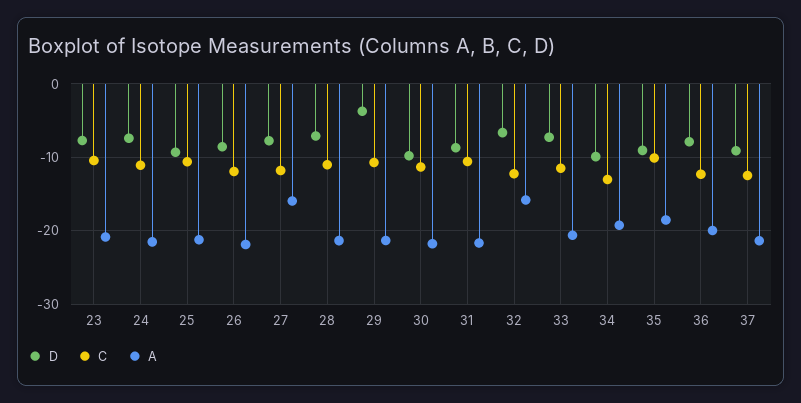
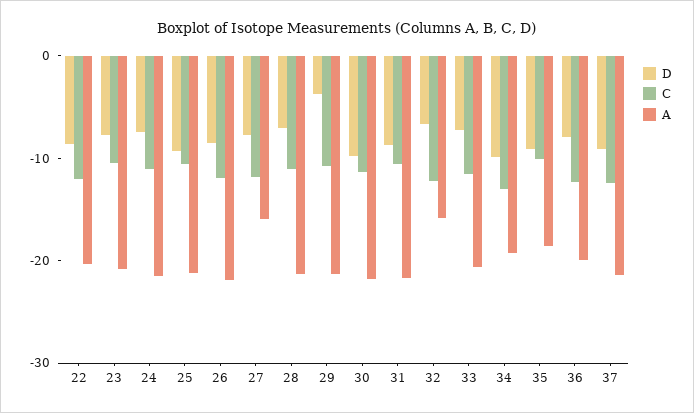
D, 22: none -> -8
C, 22: none -> -12
A, 22: none -> -20

